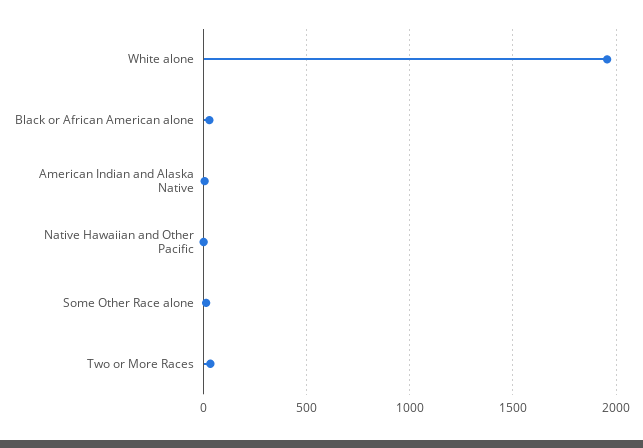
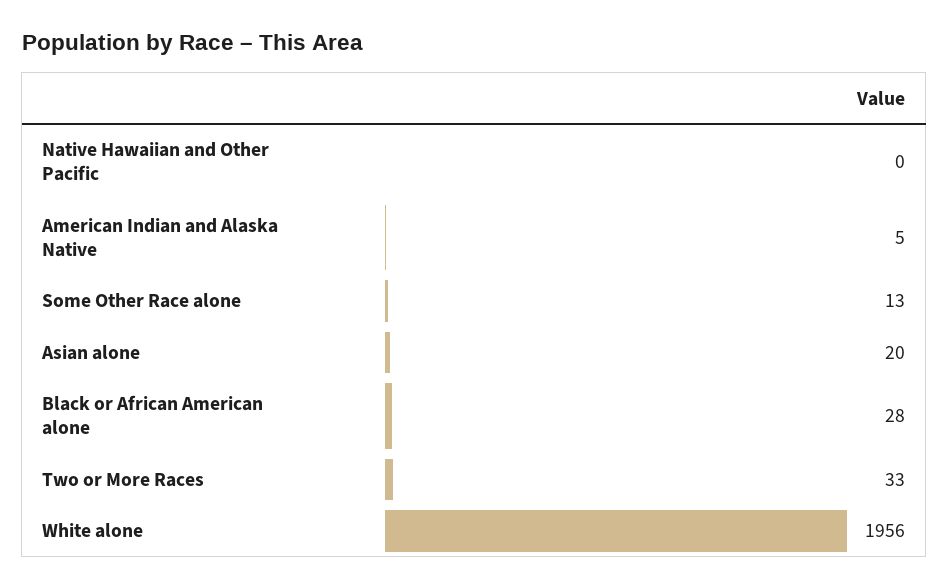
Asian alone: none -> 20

